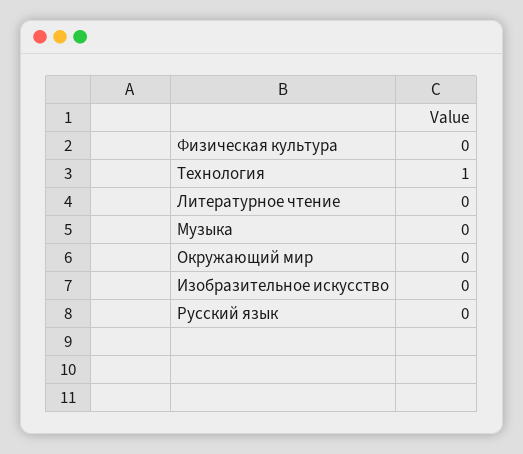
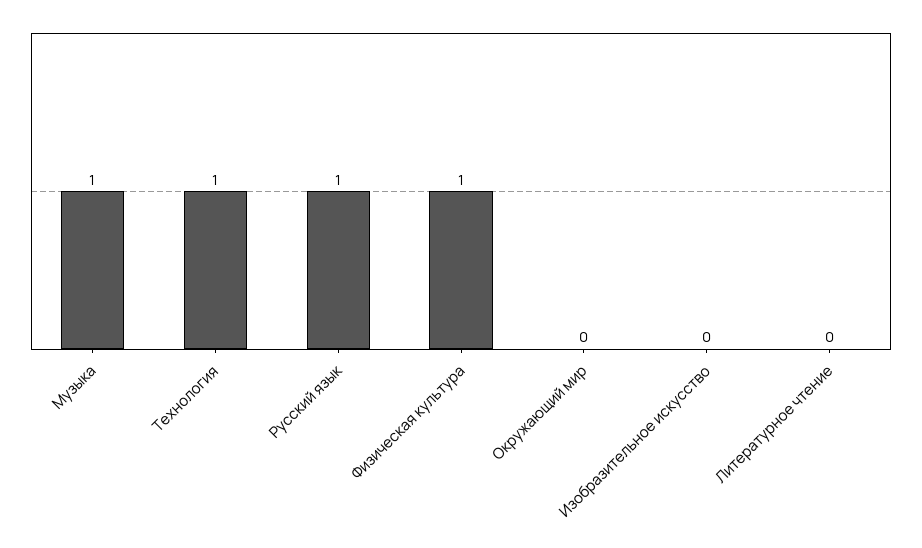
Физическая культура: 0 -> 1
Музыка: 0 -> 1
Русский язык: 0 -> 1

